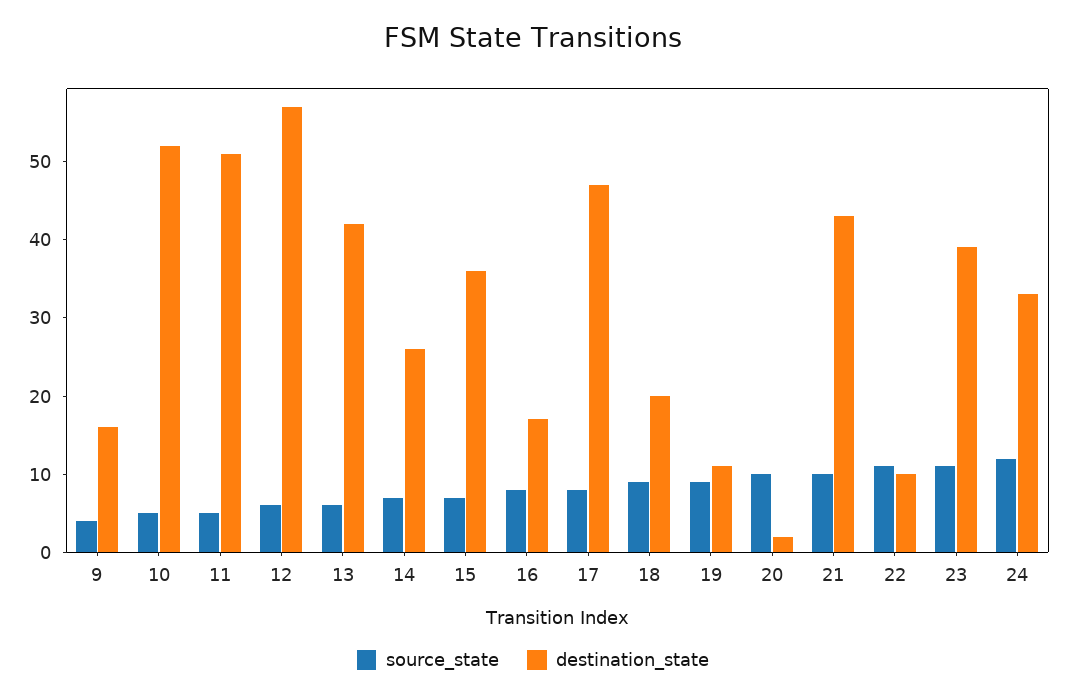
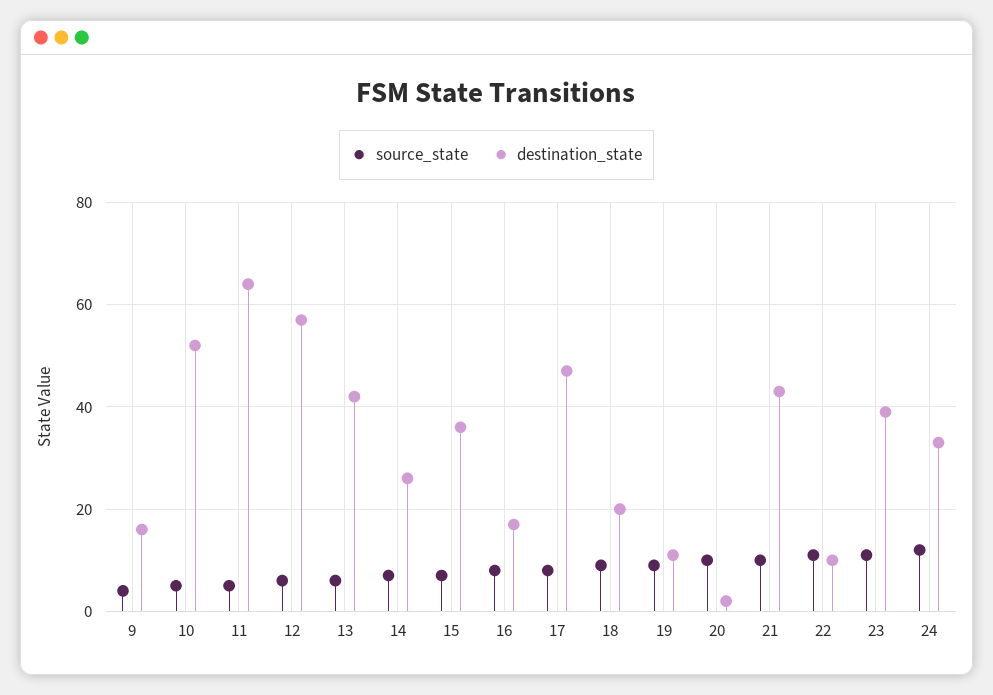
destination_state, 11: 50 -> 65

